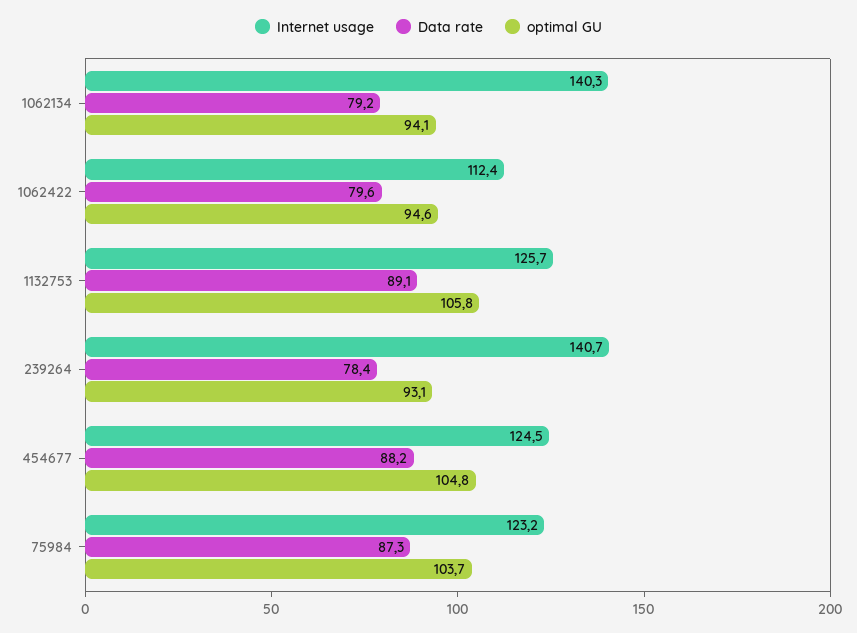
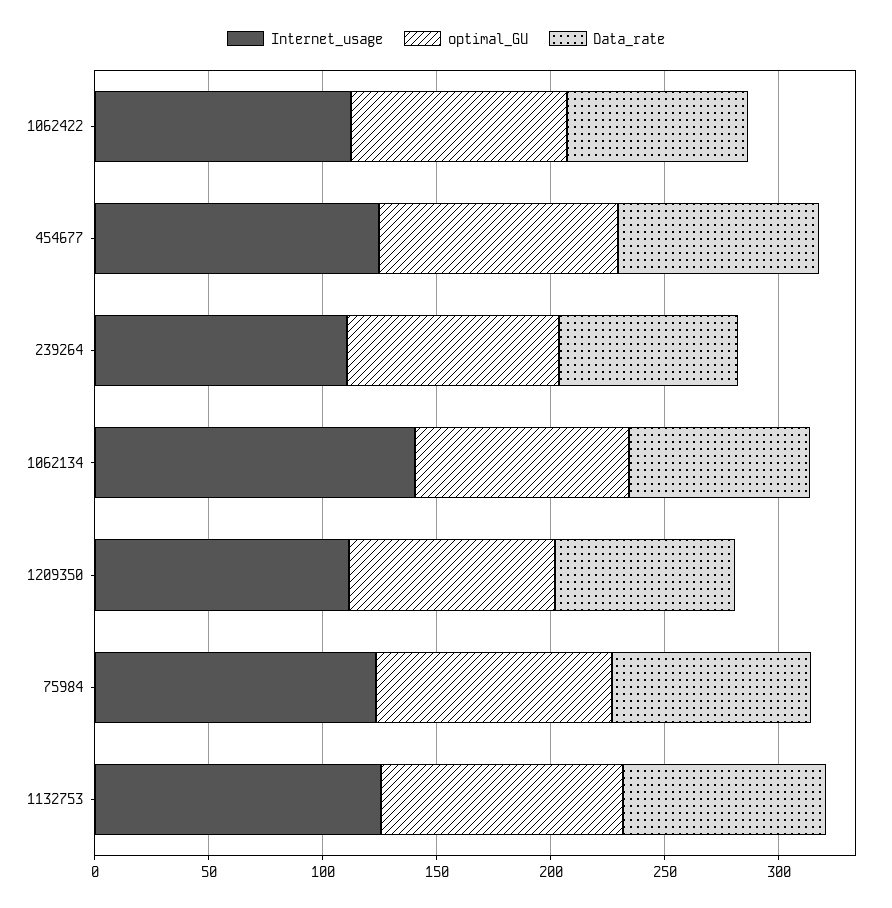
Internet usage, 239264: 140.7 -> 110
Internet usage, 1209350: none -> 110
optimal GU, 1209350: none -> 90
Data rate, 1209350: none -> 80

